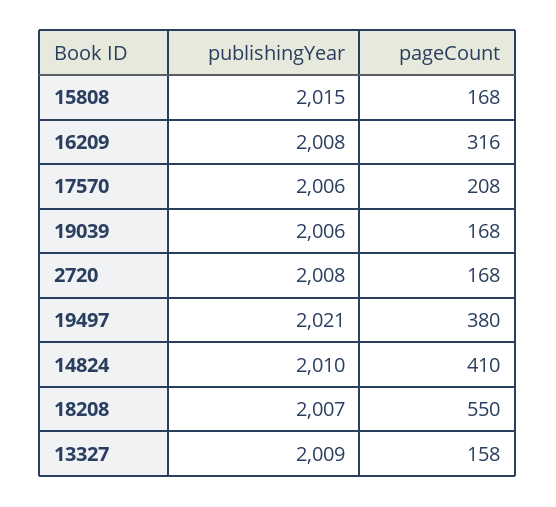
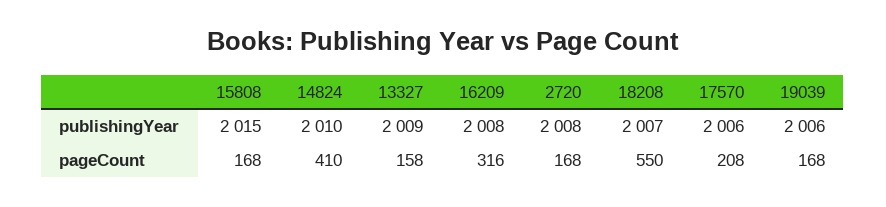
publishingYear, 19497: 2021 -> none
pageCount, 19497: 380 -> none

